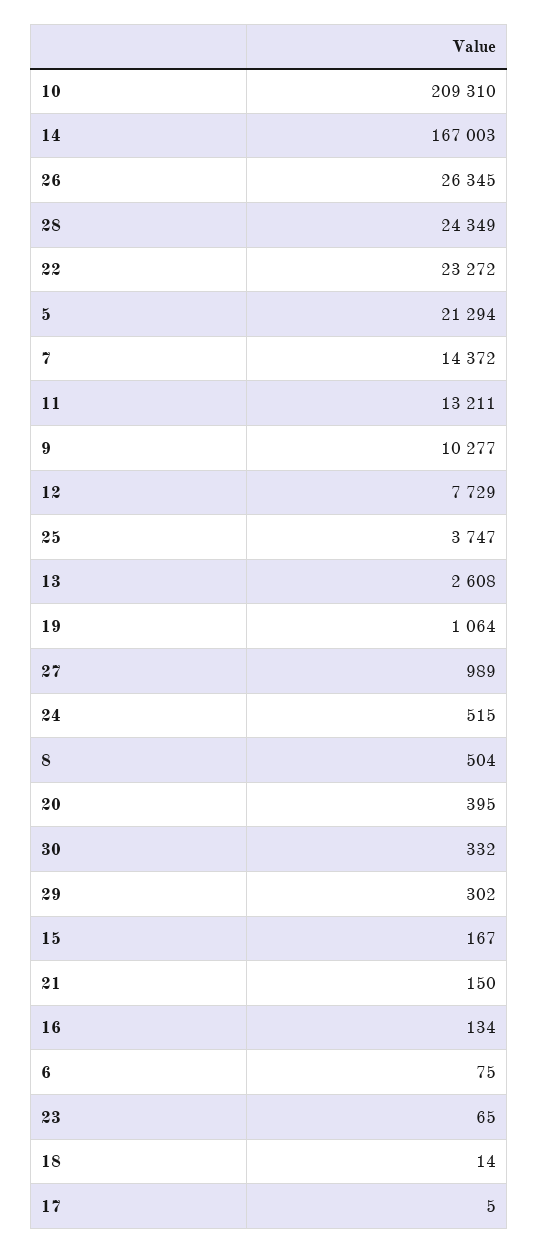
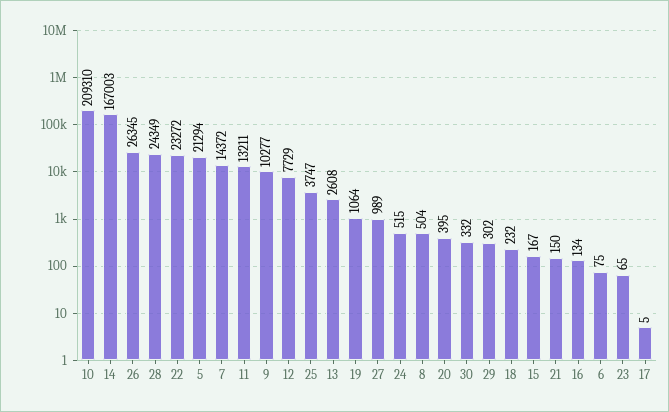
18: 14 -> 232

